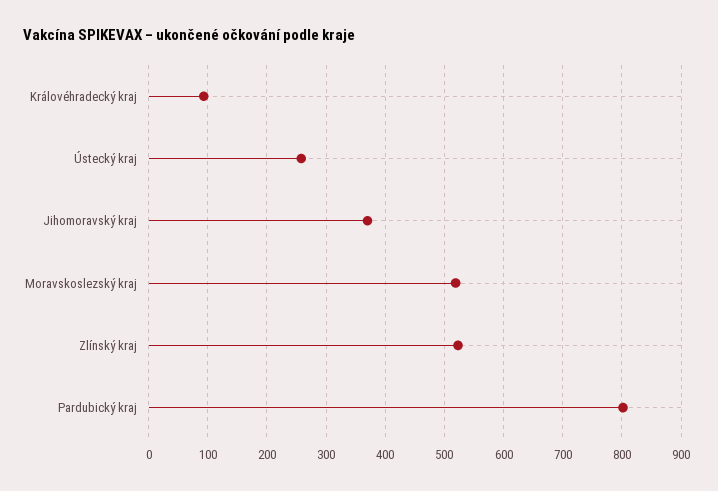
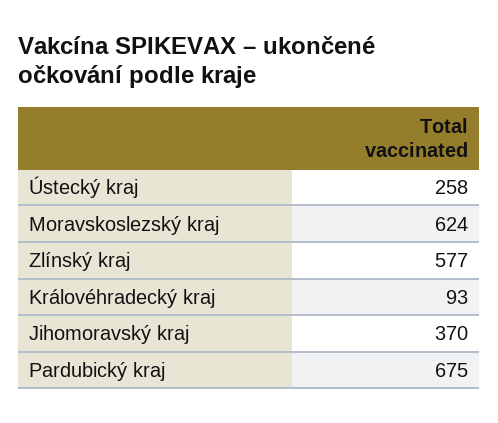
Moravskoslezský kraj: 520 -> 624
Zlínský kraj: 520 -> 577
Pardubický kraj: 800 -> 675

